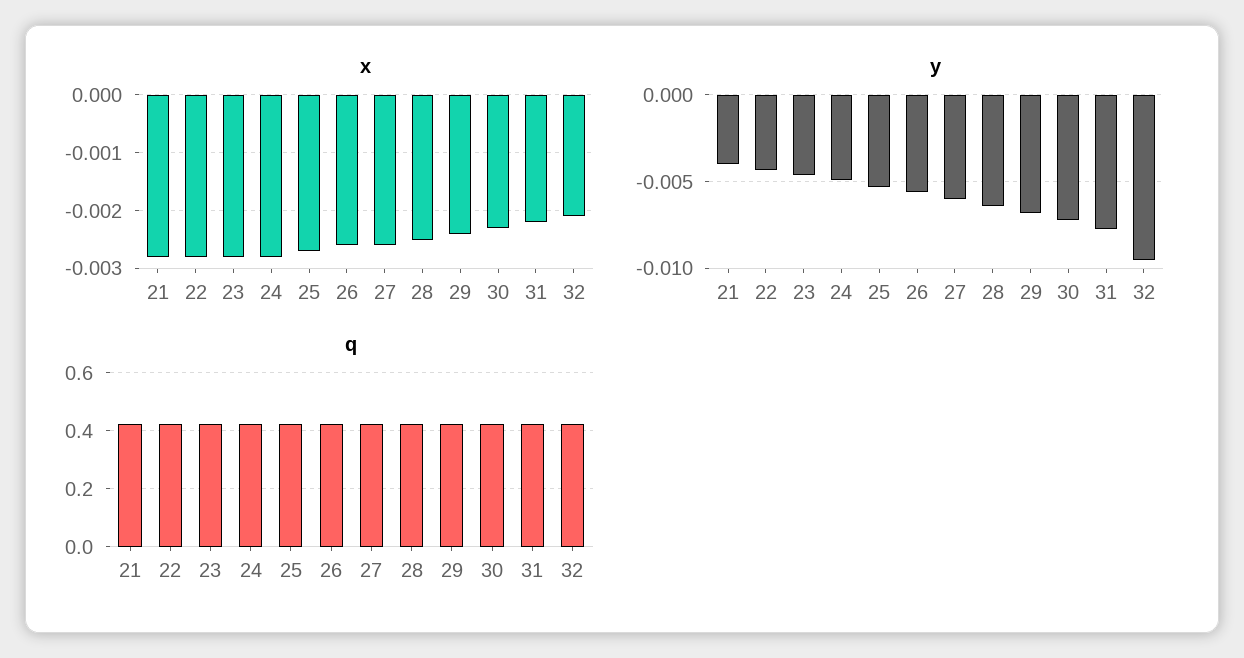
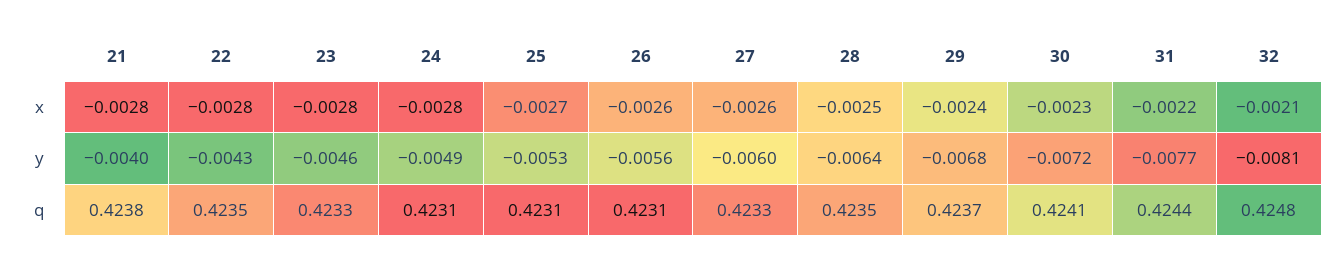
y, 32: -0.0095 -> -0.0081

